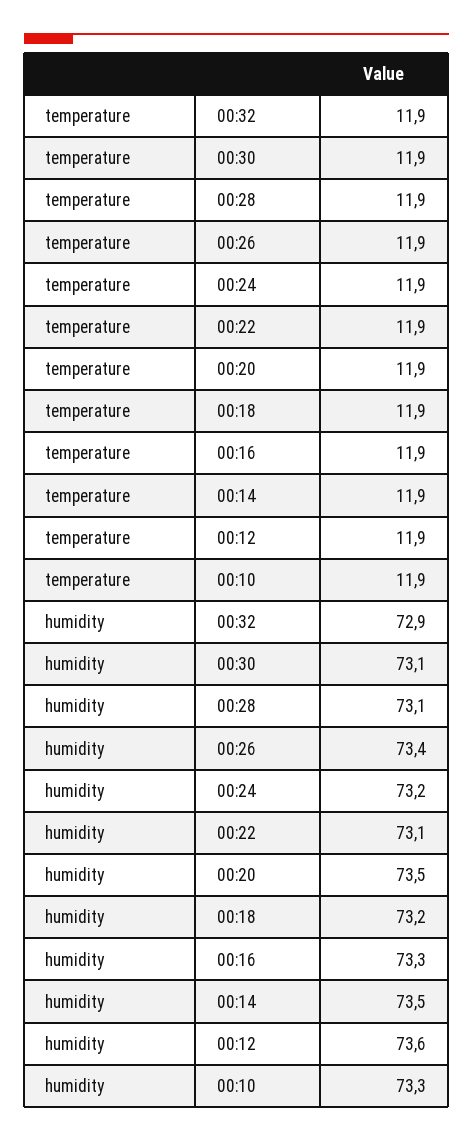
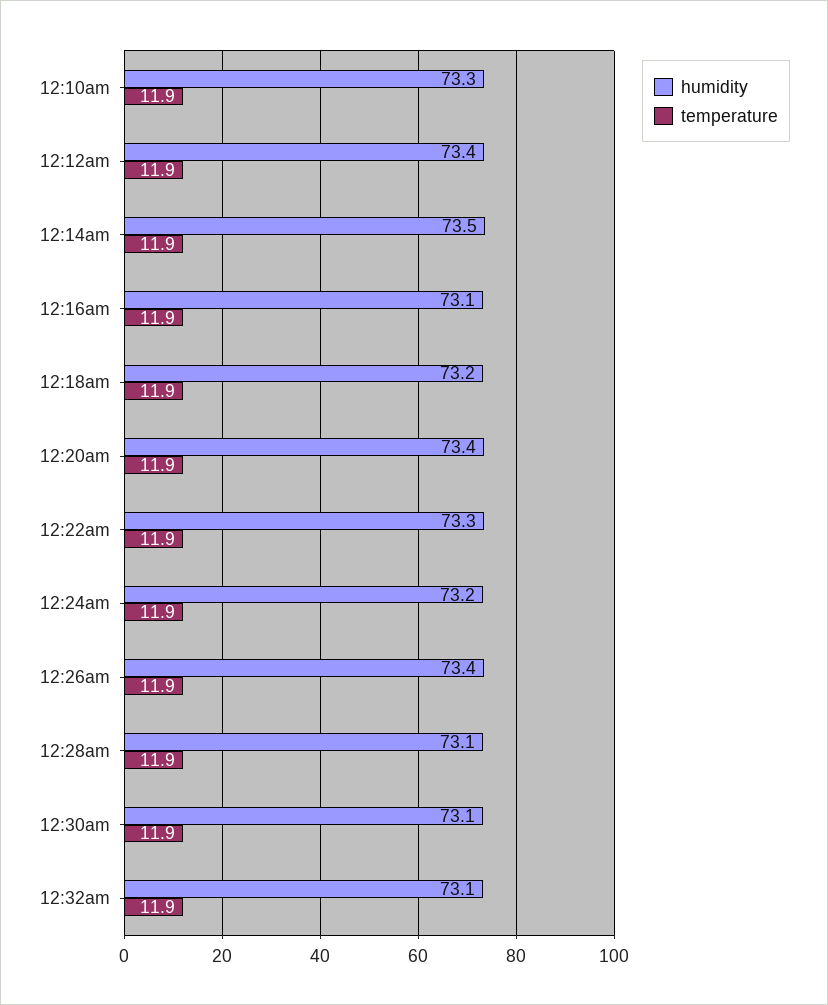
humidity, 00:32: 72.9 -> 73.1
humidity, 00:22: 73.1 -> 73.3
humidity, 00:20: 73.5 -> 73.4
humidity, 00:16: 73.3 -> 73.1
humidity, 00:12: 73.6 -> 73.4

